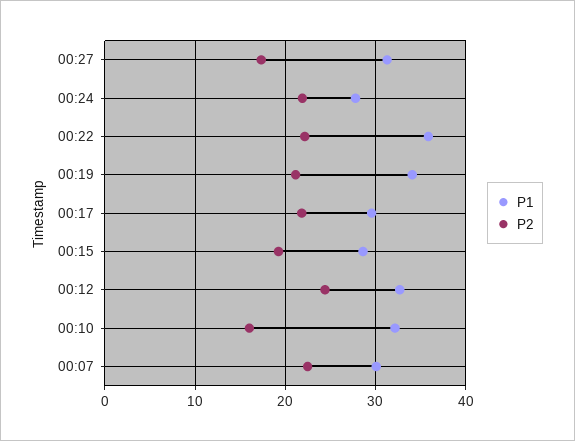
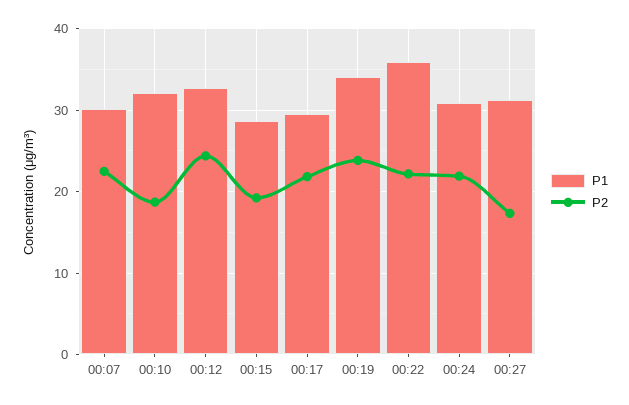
P1, 00:24: 28 -> 31
P2, 00:19: 21 -> 24
P2, 00:10: 16 -> 19

